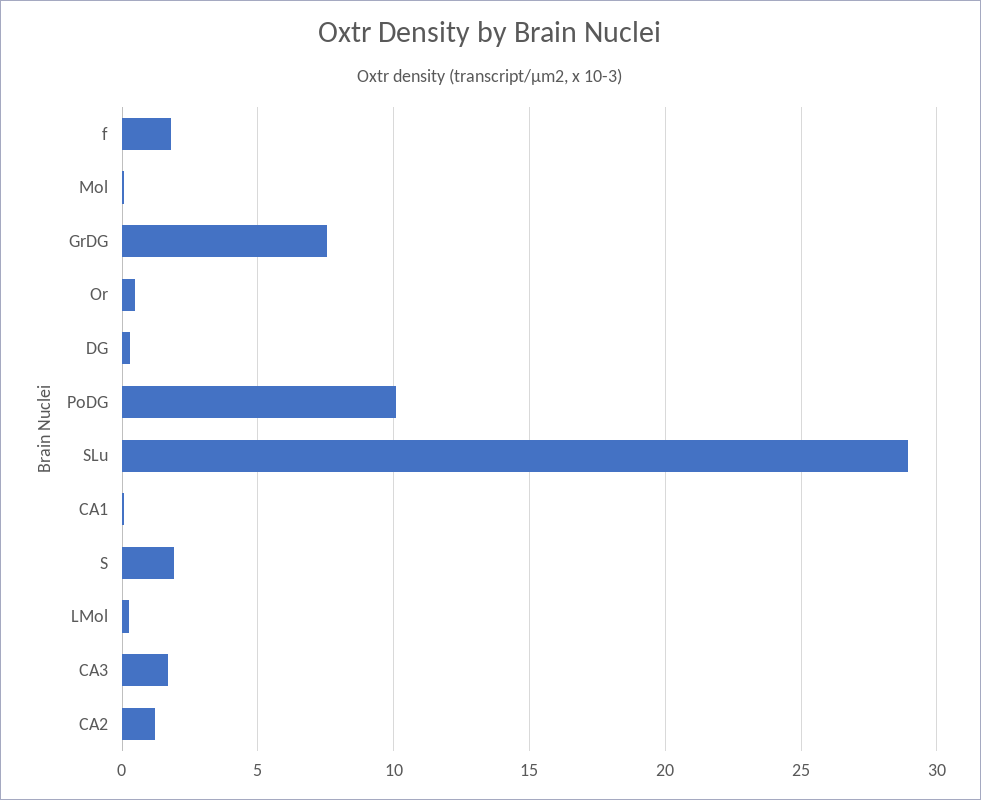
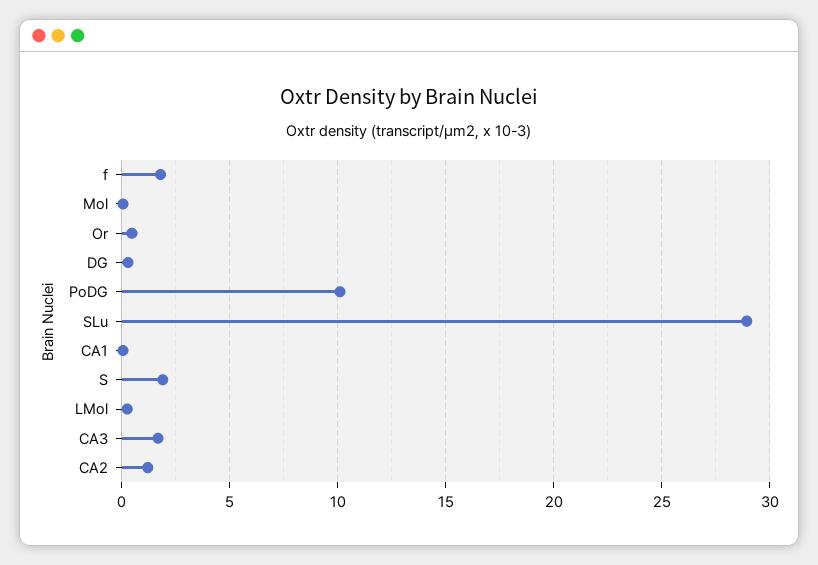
GrDG: 7.5 -> none

